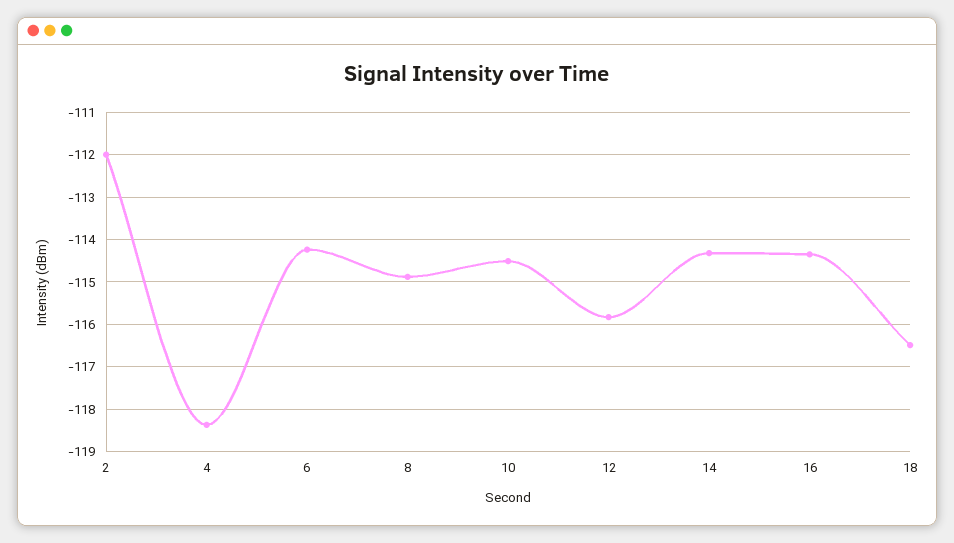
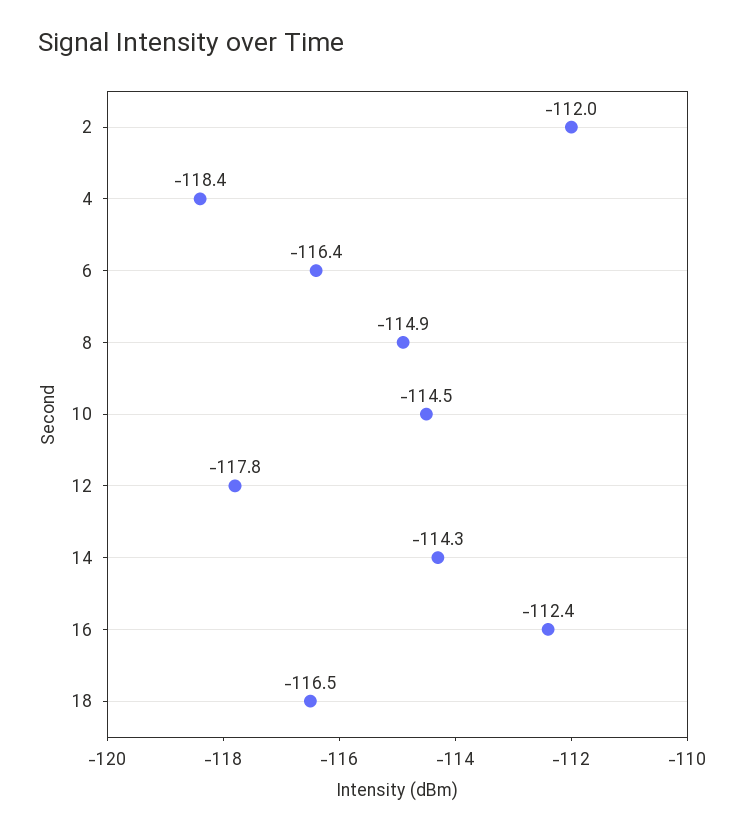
6: -114.2 -> -116.4
12: -115.8 -> -117.8
16: -114.4 -> -112.4

